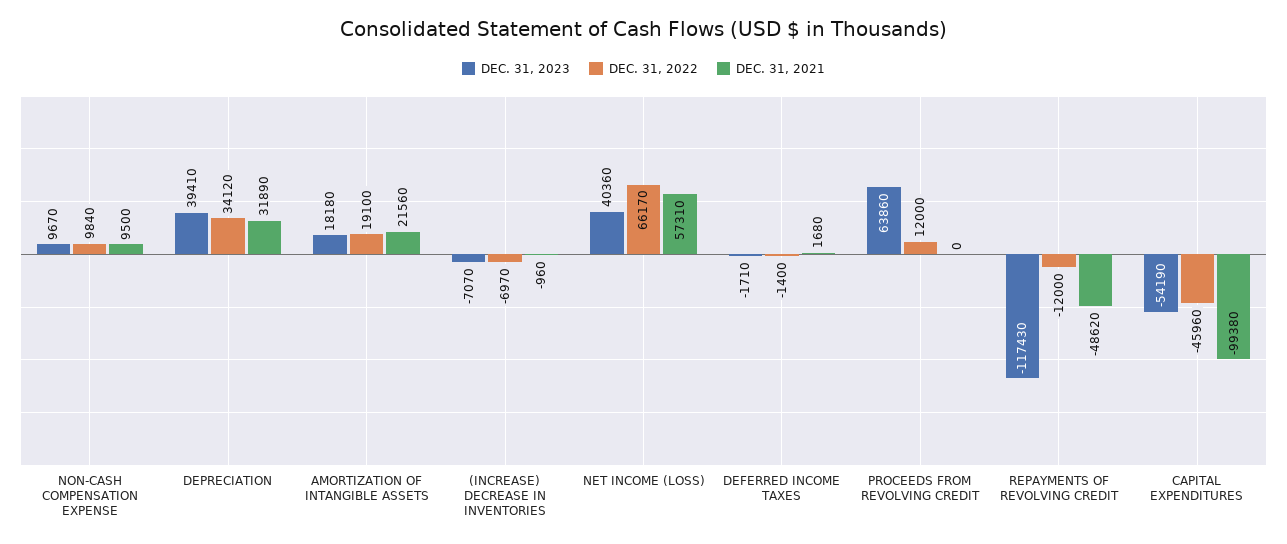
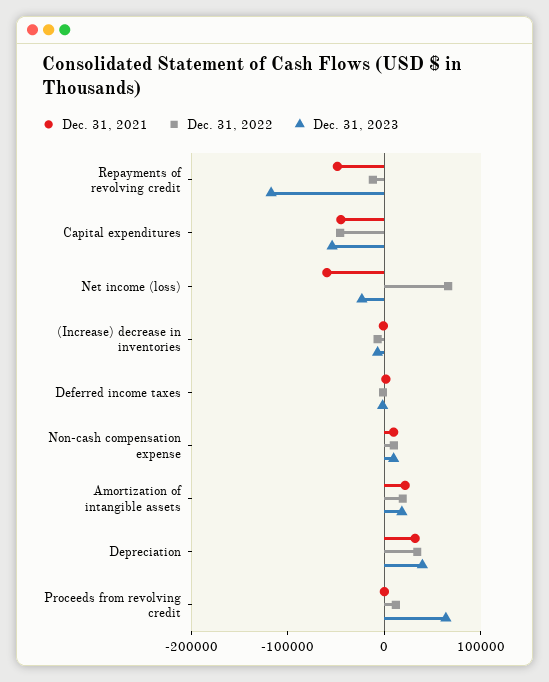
DEC. 31, 2023, NET INCOME (LOSS): 40360 -> -20000
DEC. 31, 2021, NET INCOME (LOSS): 57310 -> -60000
DEC. 31, 2021, CAPITAL EXPENDITURES: -99380 -> -40000

